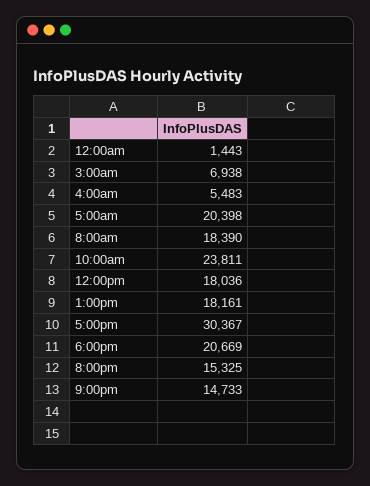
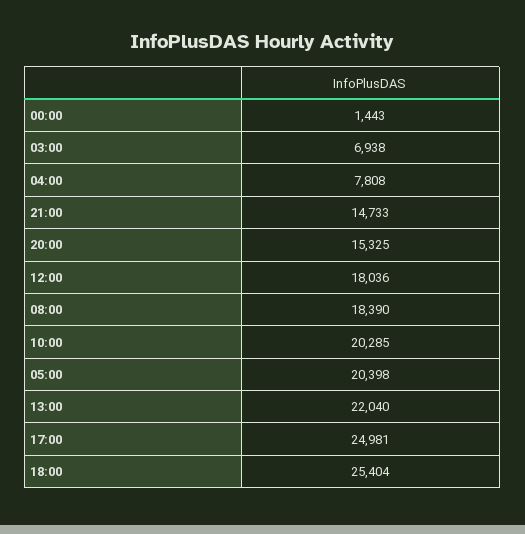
4:00am: 5483 -> 7808
10:00am: 23811 -> 20285
1:00pm: 18161 -> 22040
5:00pm: 30367 -> 24981
6:00pm: 20669 -> 25404

